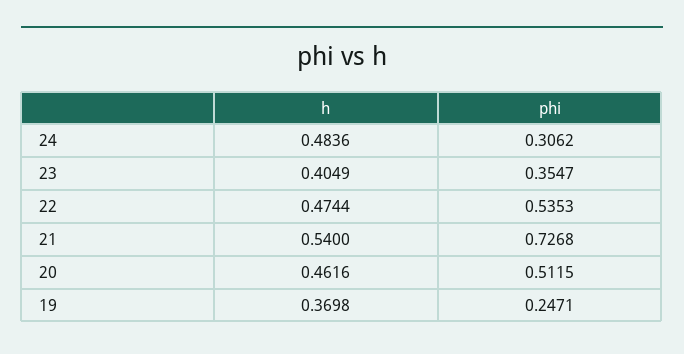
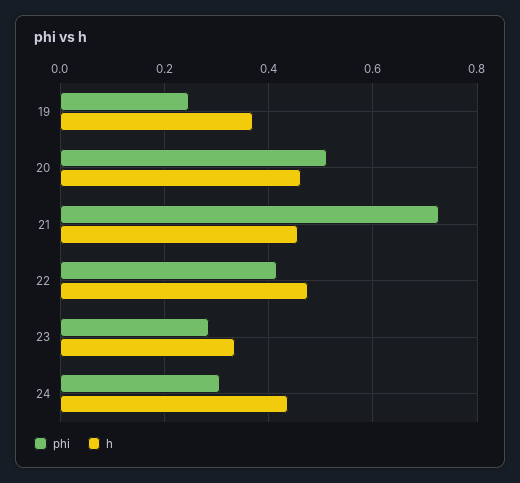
h, 24: 0.4836 -> 0.44
h, 23: 0.4049 -> 0.34
phi, 23: 0.3547 -> 0.28
phi, 22: 0.5353 -> 0.42
h, 21: 0.54 -> 0.46

